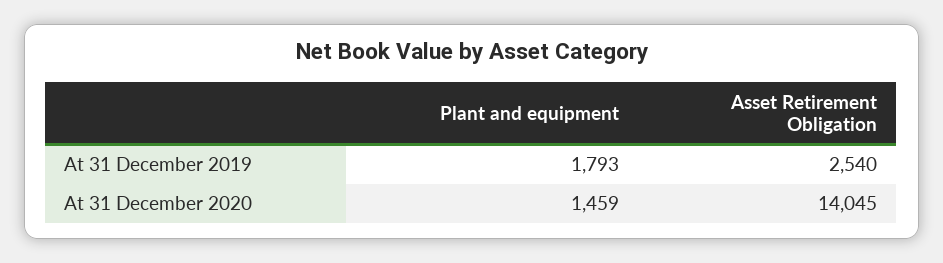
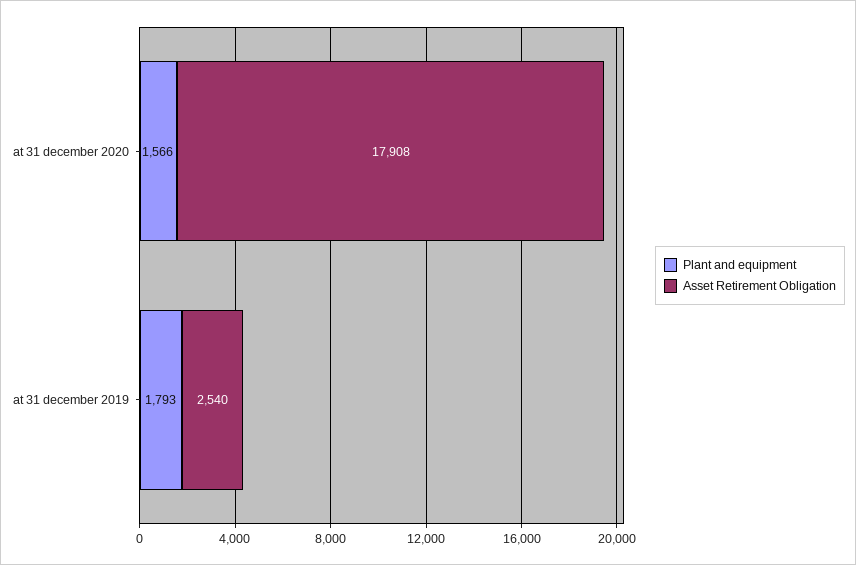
Plant and equipment, At 31 December 2020: 1459 -> 1566
Asset Retirement Obligation, At 31 December 2020: 14045 -> 17908

